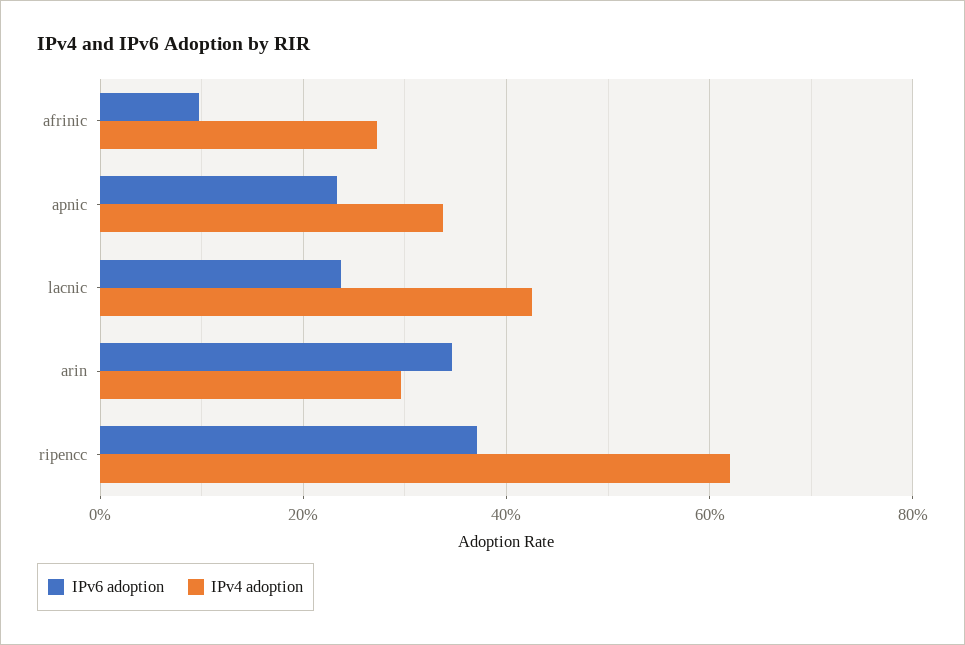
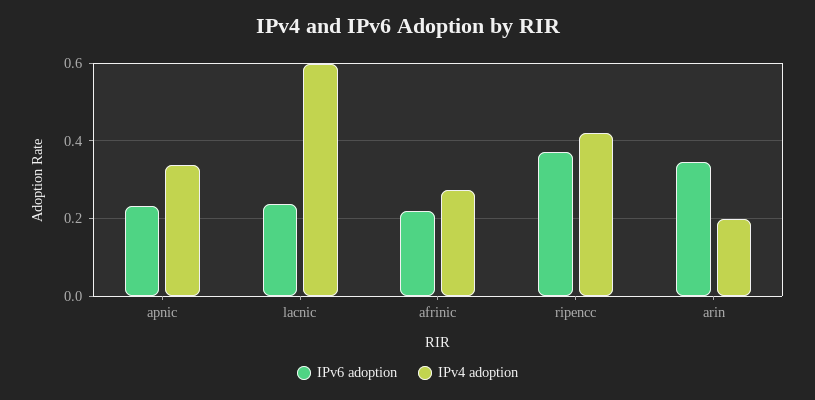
IPv6 adoption, afrinic: 0.1 -> 0.22
IPv4 adoption, lacnic: 0.42 -> 0.6
IPv4 adoption, arin: 0.3 -> 0.2
IPv4 adoption, ripencc: 0.62 -> 0.42

